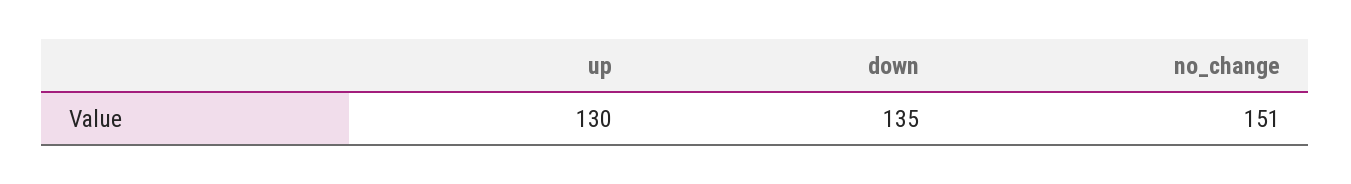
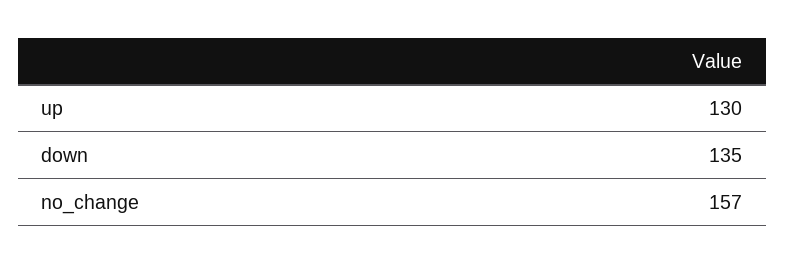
no_change: 151 -> 157

